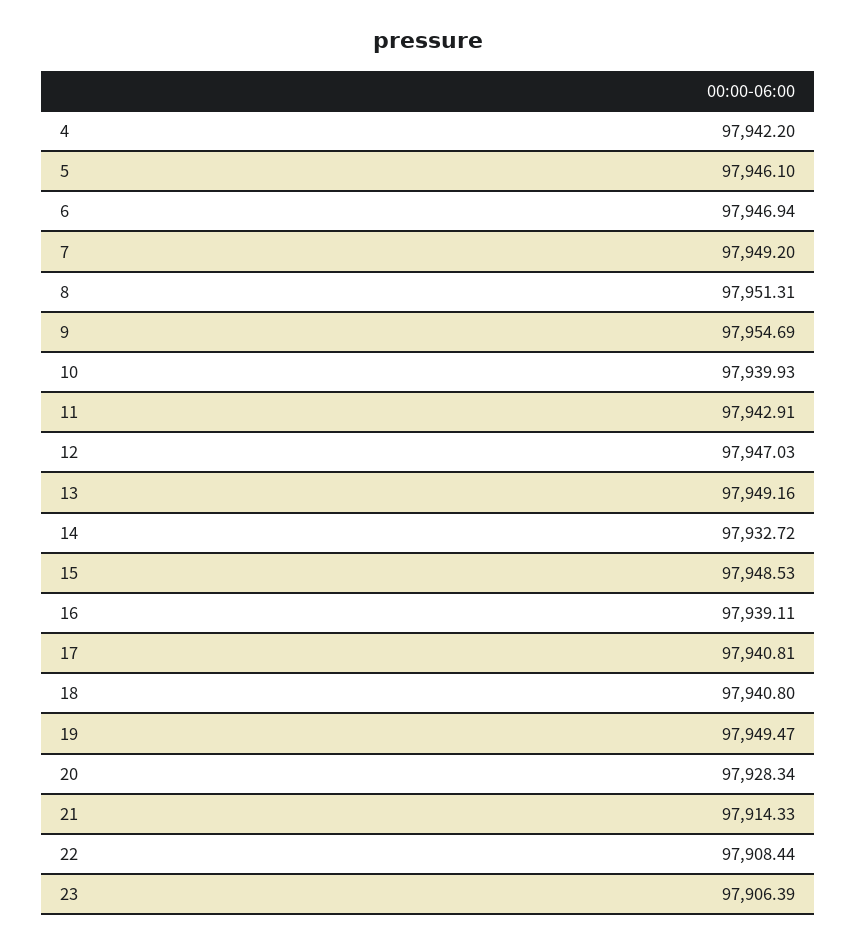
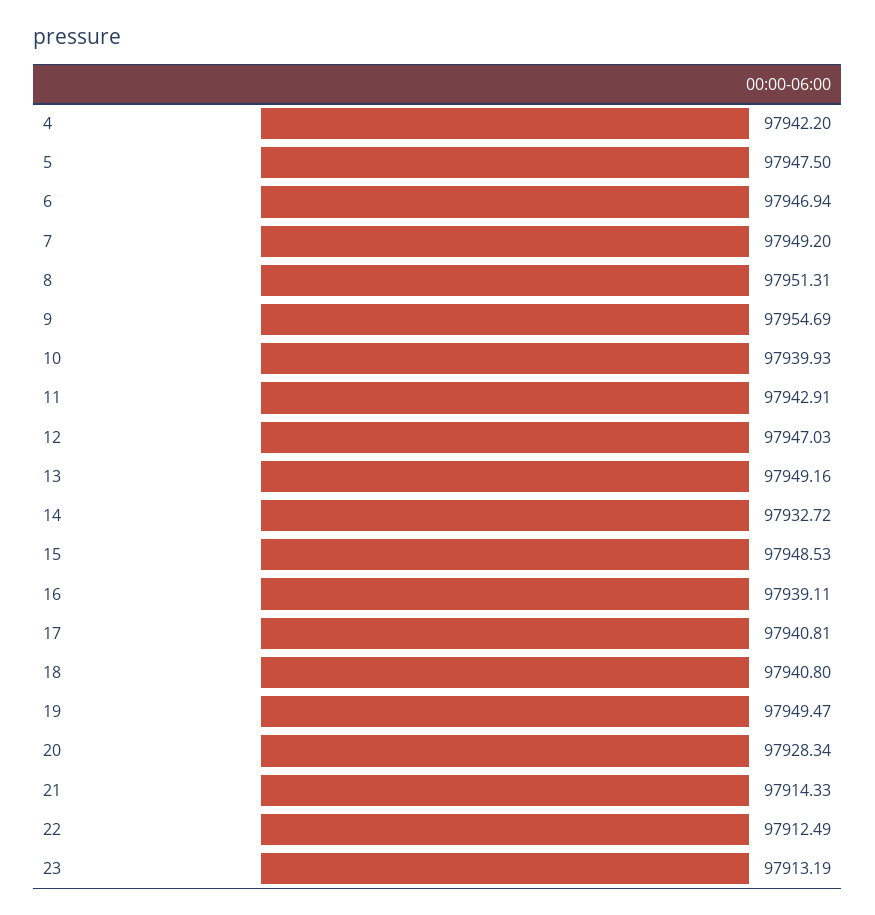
5: 97946.1 -> 97947.5
22: 97908.44 -> 97912.49
23: 97906.39 -> 97913.19

